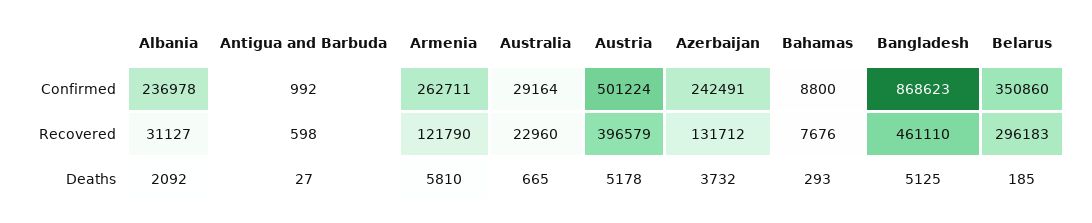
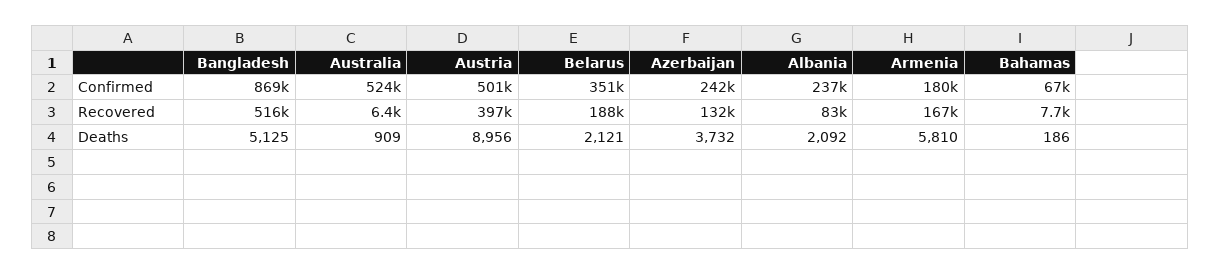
Antigua and Barbuda, Confirmed: 992 -> none
Armenia, Confirmed: 262711 -> 180000
Australia, Confirmed: 29164 -> 524000
Bahamas, Confirmed: 8800 -> 67000
Albania, Recovered: 31127 -> 83000
Antigua and Barbuda, Recovered: 598 -> none
Armenia, Recovered: 121790 -> 167000
Australia, Recovered: 22960 -> 6400
Bangladesh, Recovered: 461110 -> 516000
Belarus, Recovered: 296183 -> 188000
Antigua and Barbuda, Deaths: 27 -> none
Australia, Deaths: 665 -> 909
Austria, Deaths: 5178 -> 8956
Bahamas, Deaths: 293 -> 186
Belarus, Deaths: 185 -> 2121

